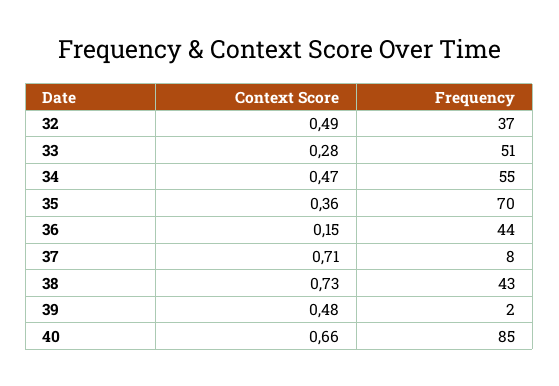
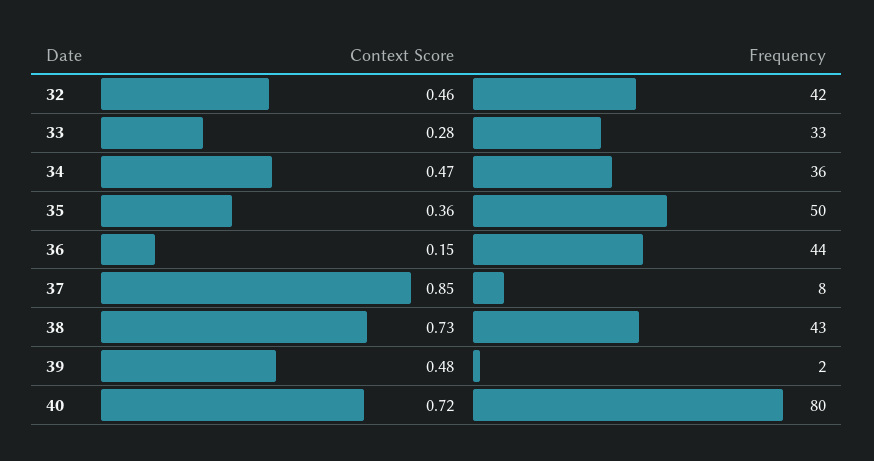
Context Score, 32: 0.49 -> 0.46
Frequency, 32: 37 -> 42
Frequency, 33: 51 -> 33
Frequency, 34: 55 -> 36
Frequency, 35: 70 -> 50
Context Score, 37: 0.71 -> 0.85
Context Score, 40: 0.66 -> 0.72
Frequency, 40: 85 -> 80

